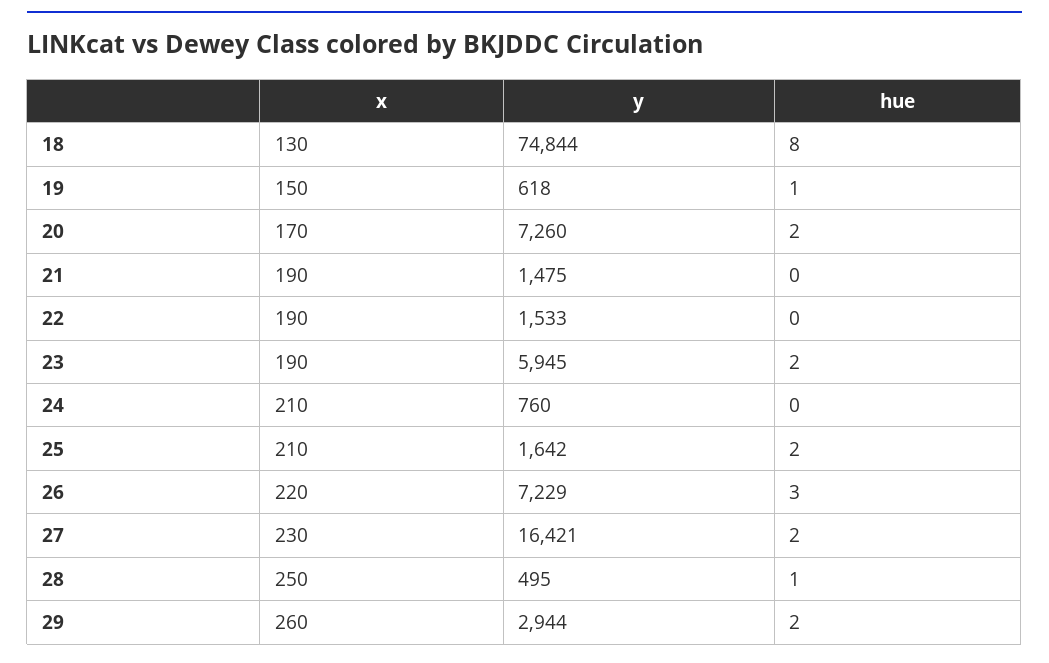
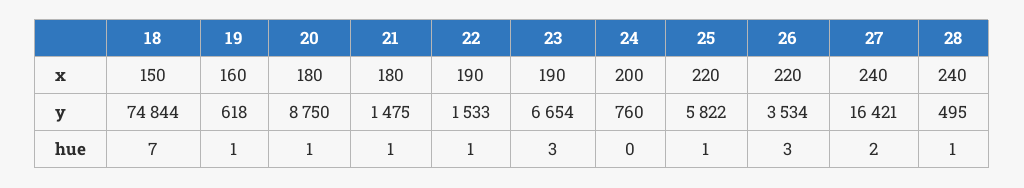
x, 18: 130 -> 150
hue, 18: 8 -> 7
x, 19: 150 -> 160
x, 20: 170 -> 180
y, 20: 7260 -> 8750
hue, 20: 2 -> 1
x, 21: 190 -> 180
hue, 21: 0 -> 1
hue, 22: 0 -> 1
y, 23: 5945 -> 6654
hue, 23: 2 -> 3
x, 24: 210 -> 200
x, 25: 210 -> 220
y, 25: 1642 -> 5822
hue, 25: 2 -> 1
y, 26: 7229 -> 3534
x, 27: 230 -> 240
x, 28: 250 -> 240
x, 29: 260 -> none
y, 29: 2944 -> none
hue, 29: 2 -> none

